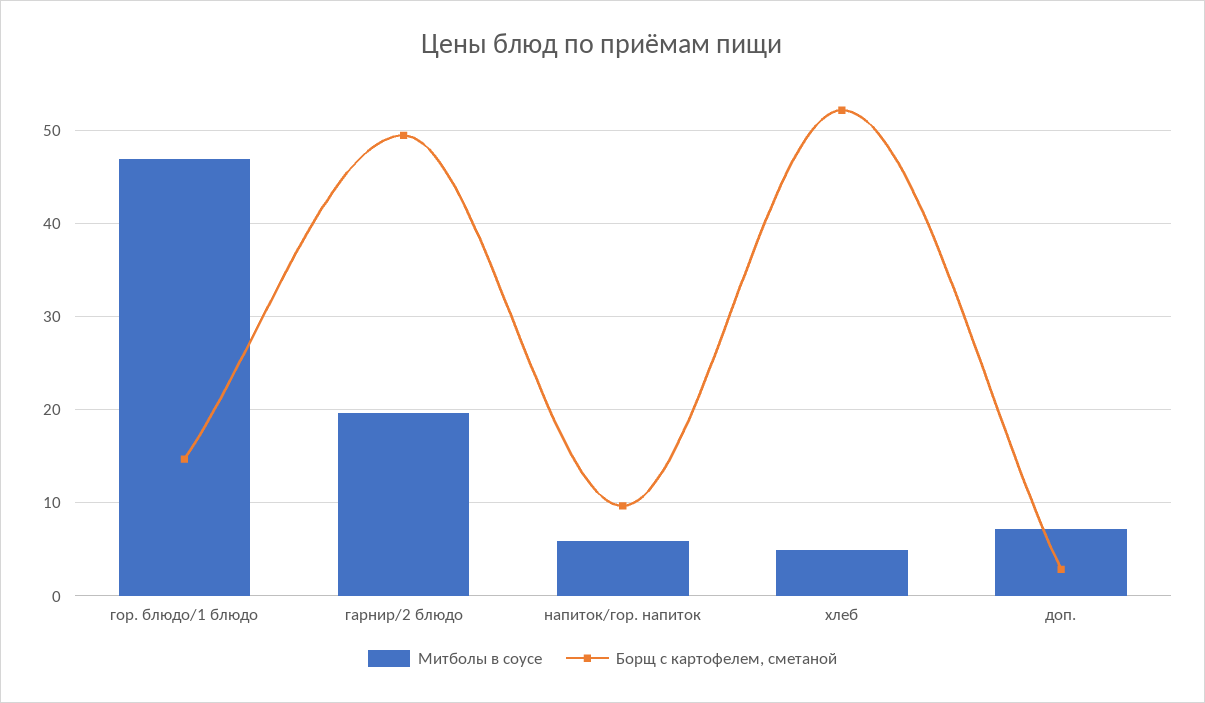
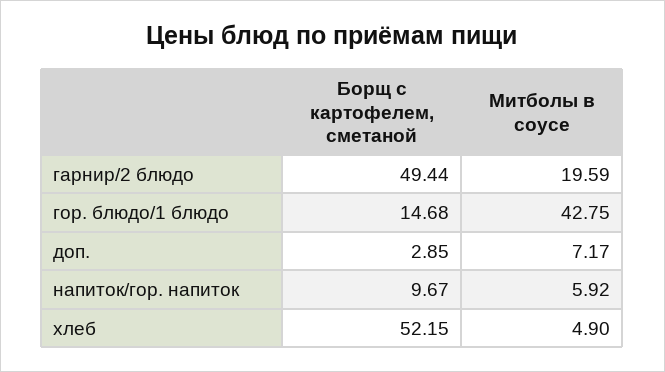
Митболы в соусе, гор. блюдо/1 блюдо: 47 -> 42.75

